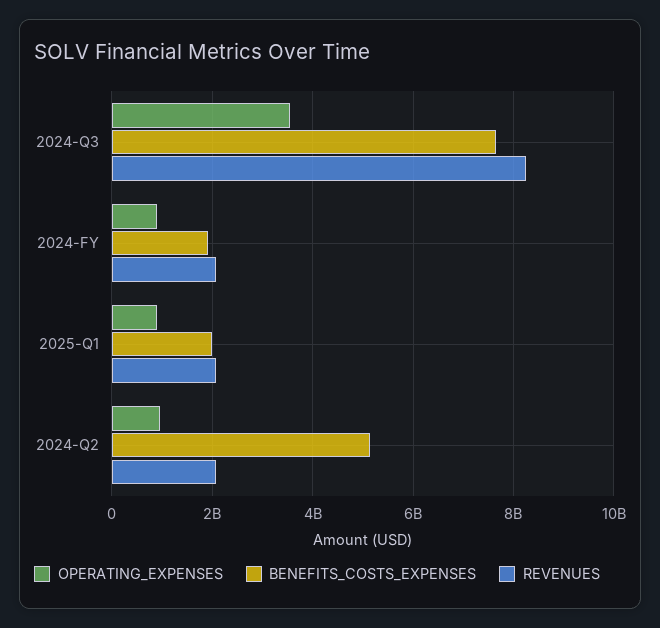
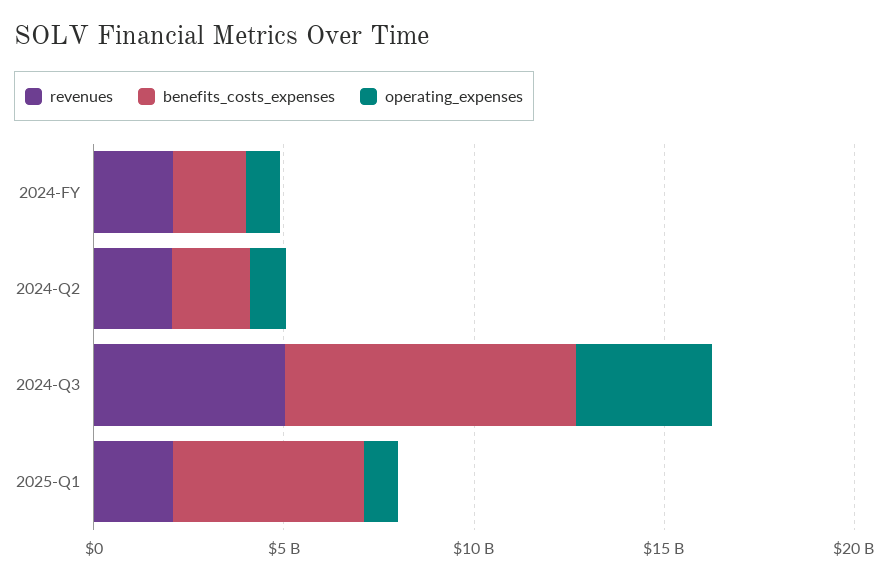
REVENUES, 2024-Q3: 8200000000 -> 5000000000
BENEFITS_COSTS_EXPENSES, 2025-Q1: 2000000000 -> 5000000000
BENEFITS_COSTS_EXPENSES, 2024-Q2: 5200000000 -> 2000000000

